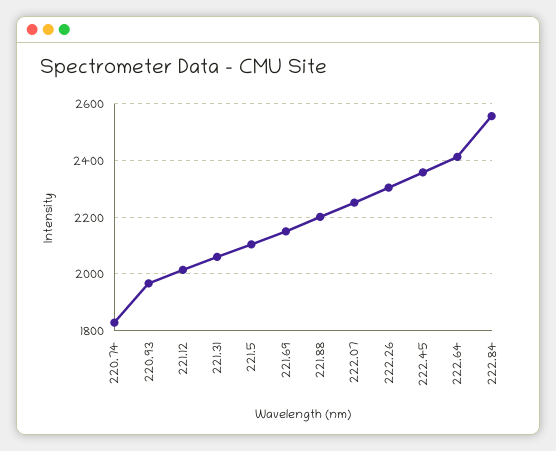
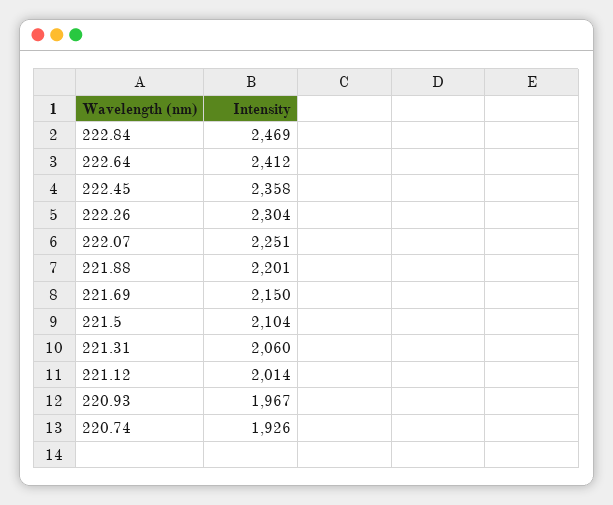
220.74: 1825 -> 1926
222.84: 2550 -> 2469

